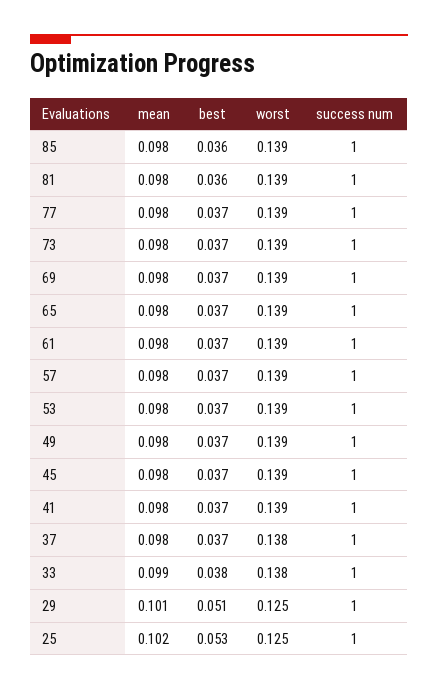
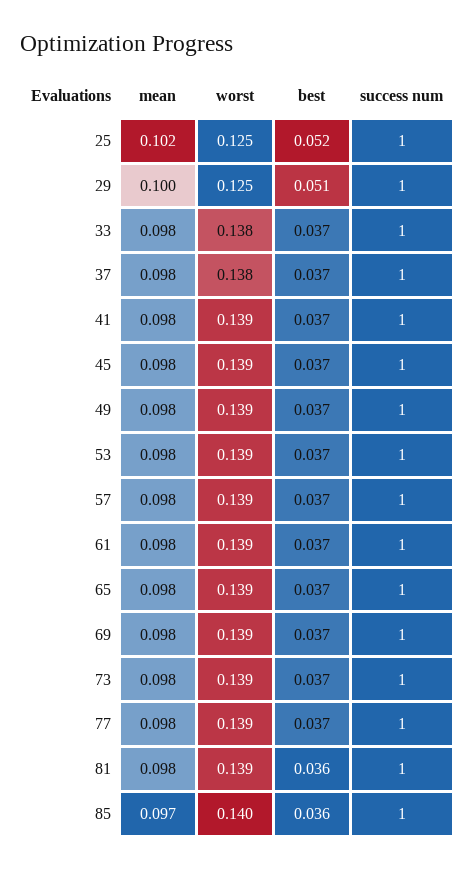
mean, 85: 0.098 -> 0.097
worst, 85: 0.139 -> 0.14
mean, 33: 0.099 -> 0.098
best, 33: 0.038 -> 0.037
mean, 29: 0.101 -> 0.1
best, 25: 0.053 -> 0.052

